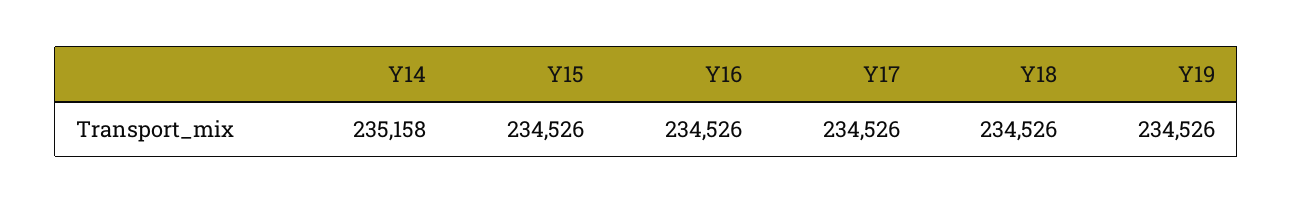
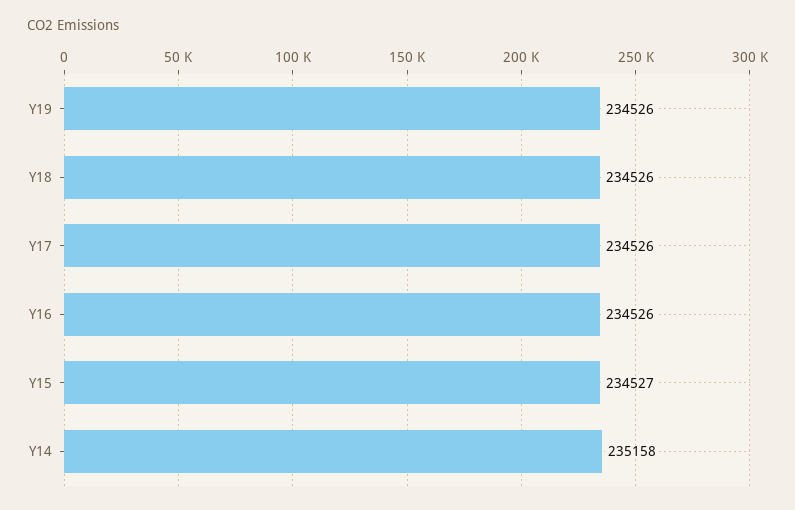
Y15: 234526 -> 234527

